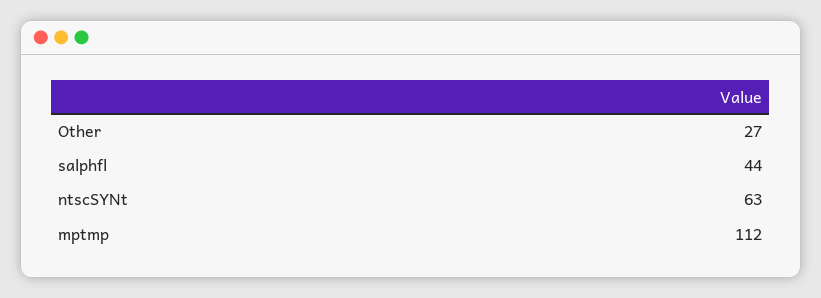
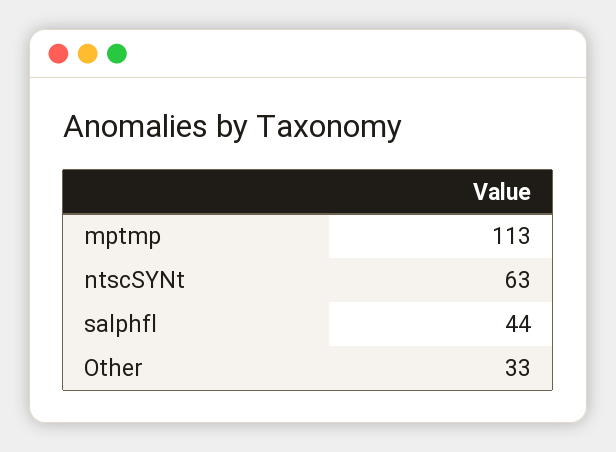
Other: 27 -> 33
mptmp: 112 -> 113

